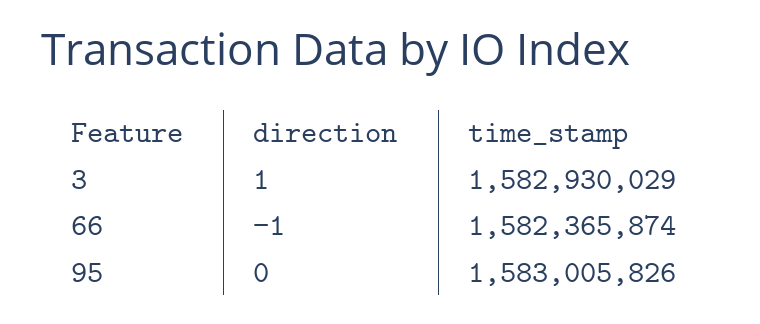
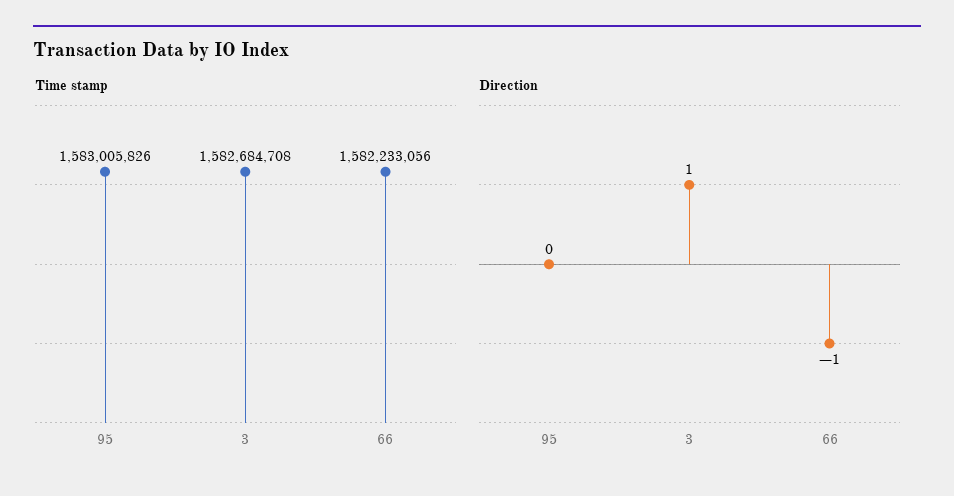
time_stamp, 3: 1582930029 -> 1582684708
time_stamp, 66: 1582365874 -> 1582233056

